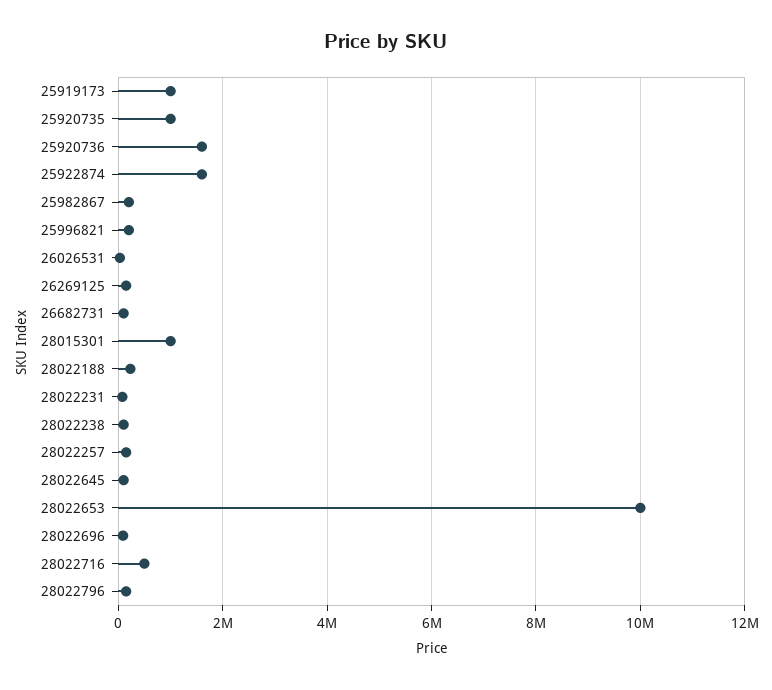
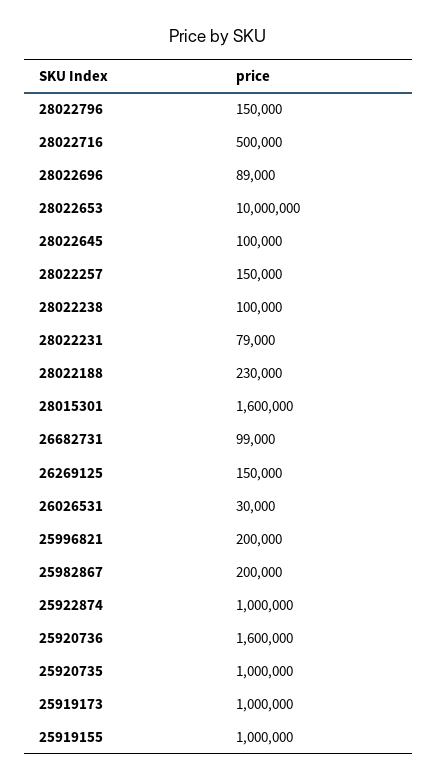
25922874: 1600000 -> 1000000
28015301: 1000000 -> 1600000
25919155: none -> 1000000

